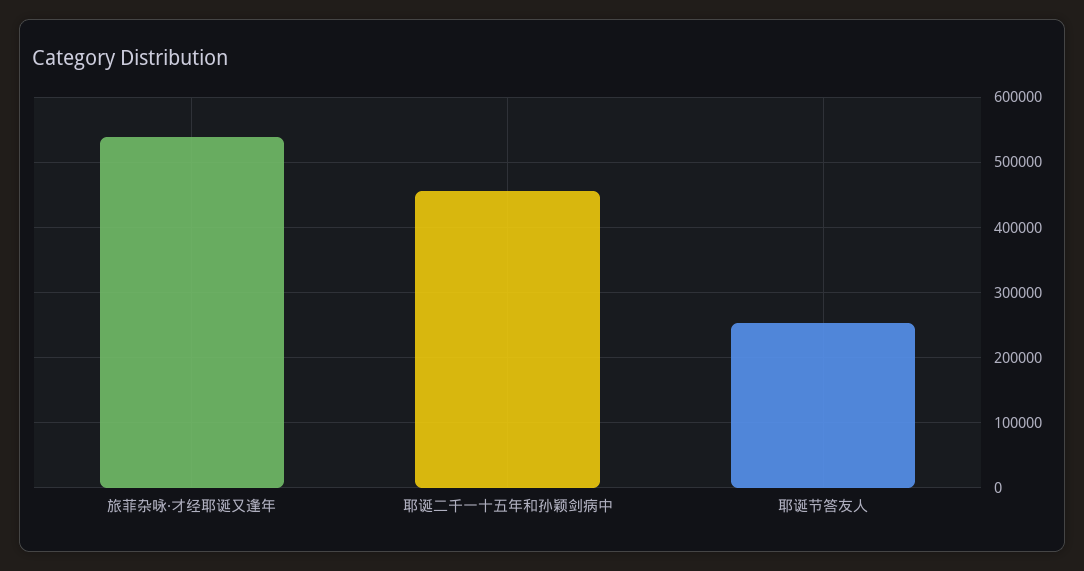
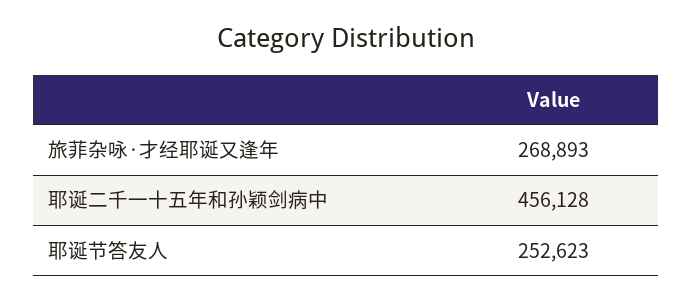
旅菲杂咏·才经耶诞又逢年: 540000 -> 268893

